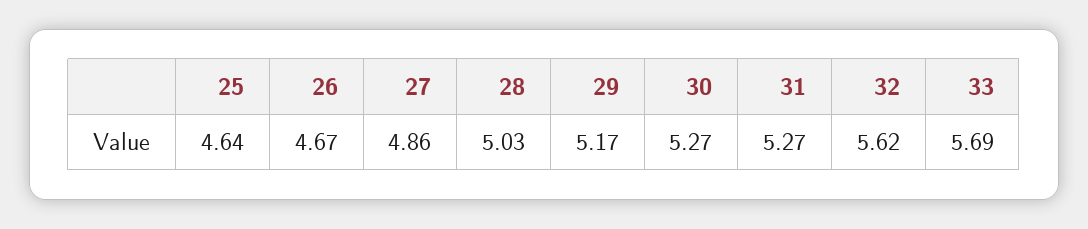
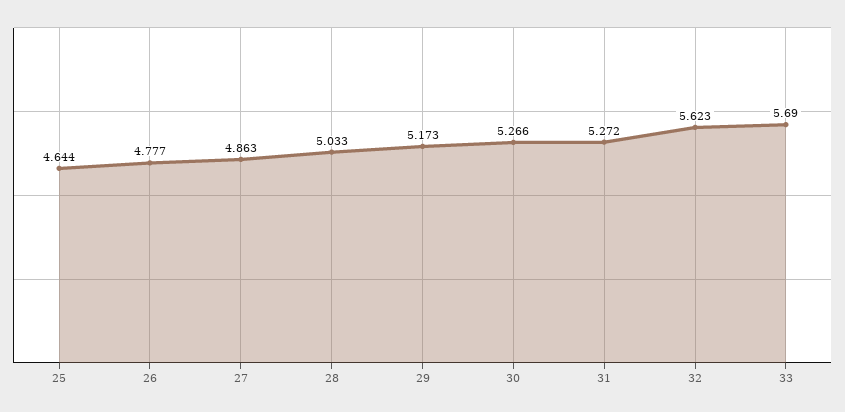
26: 4.67 -> 4.777

